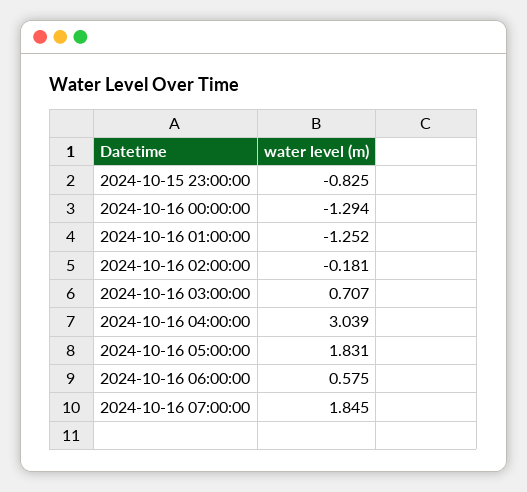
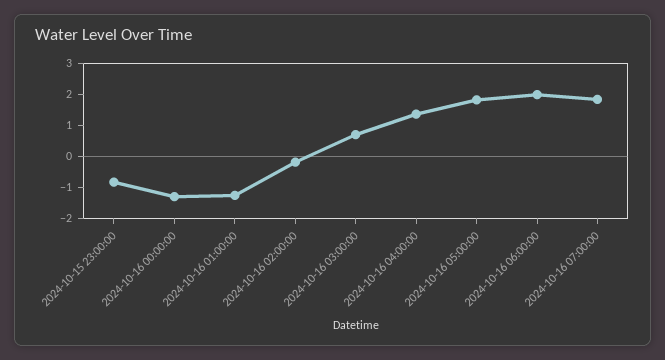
2024-10-16 04:00:00: 3.039 -> 1.5
2024-10-16 06:00:00: 0.575 -> 2

